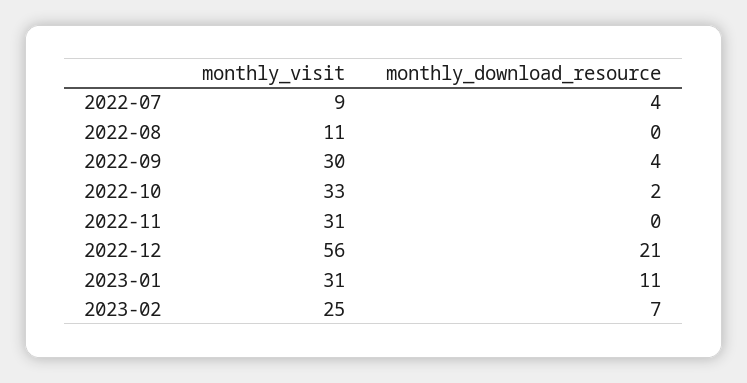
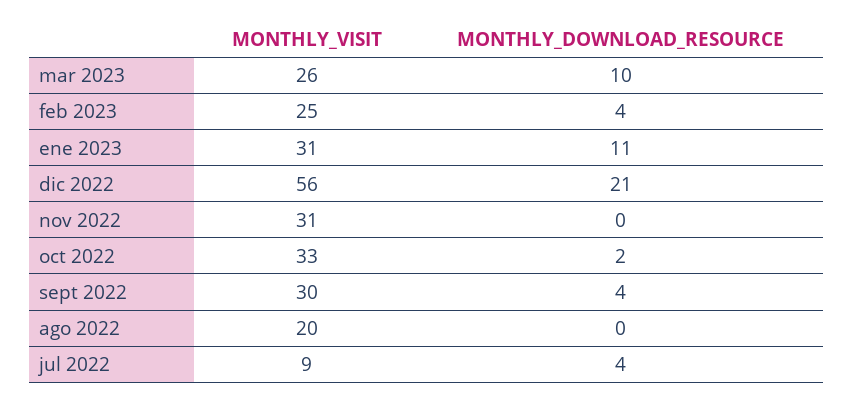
monthly_visit, 2022-08: 11 -> 20
monthly_download_resource, 2023-02: 7 -> 4
monthly_visit, mar 2023: none -> 26
monthly_download_resource, mar 2023: none -> 10

